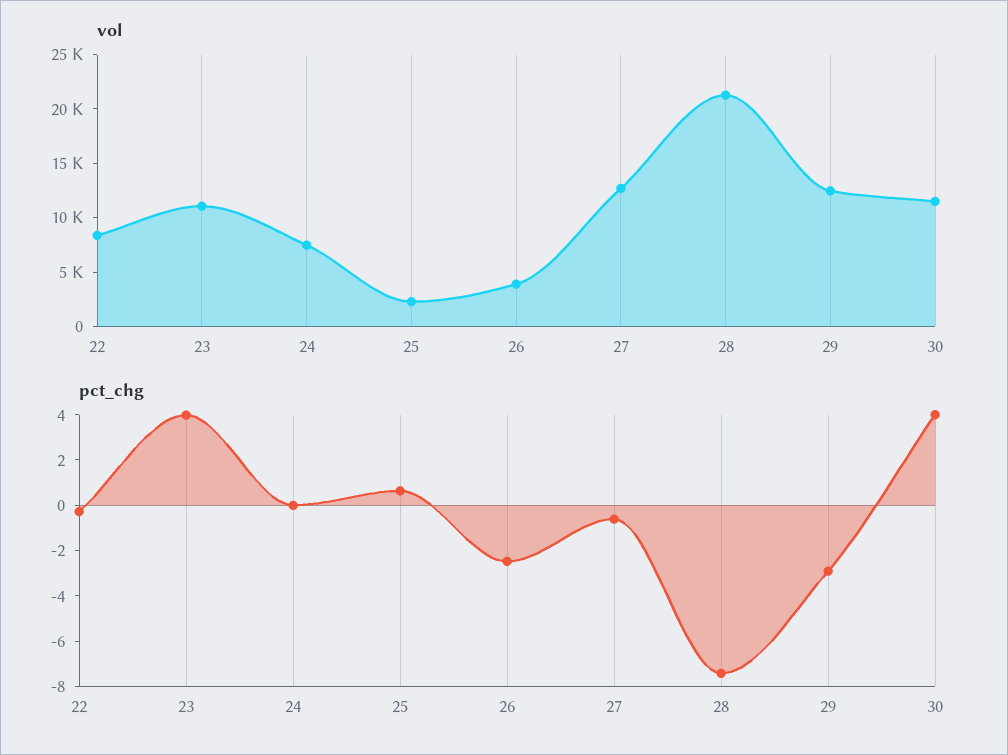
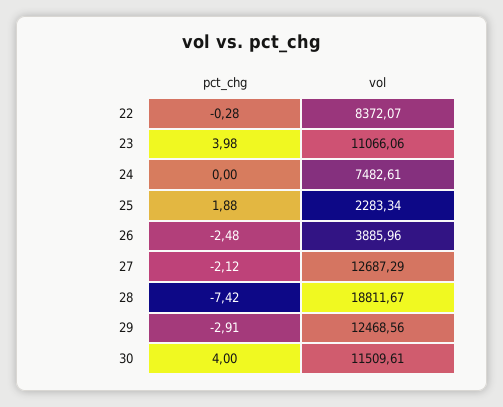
vol, 28: 21000 -> 18811.67
pct_chg, 25: 0.5 -> 1.88
pct_chg, 27: -0.5 -> -2.12

